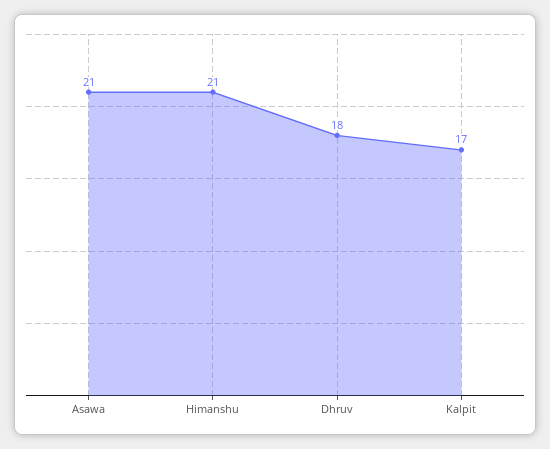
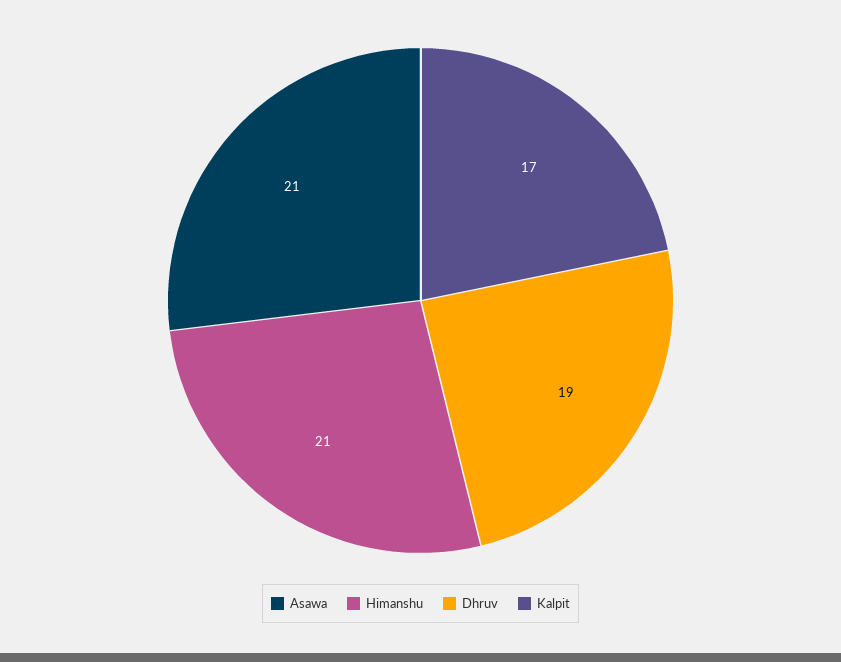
Dhruv: 18 -> 19

